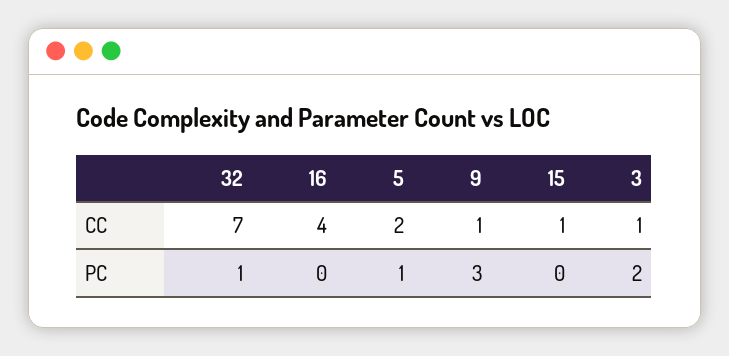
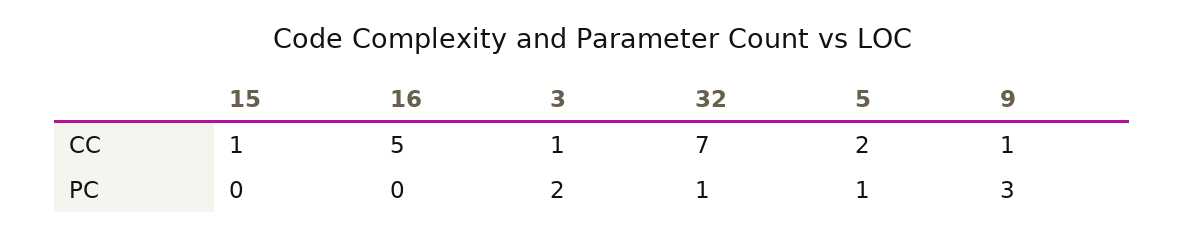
16, CC: 4 -> 5

